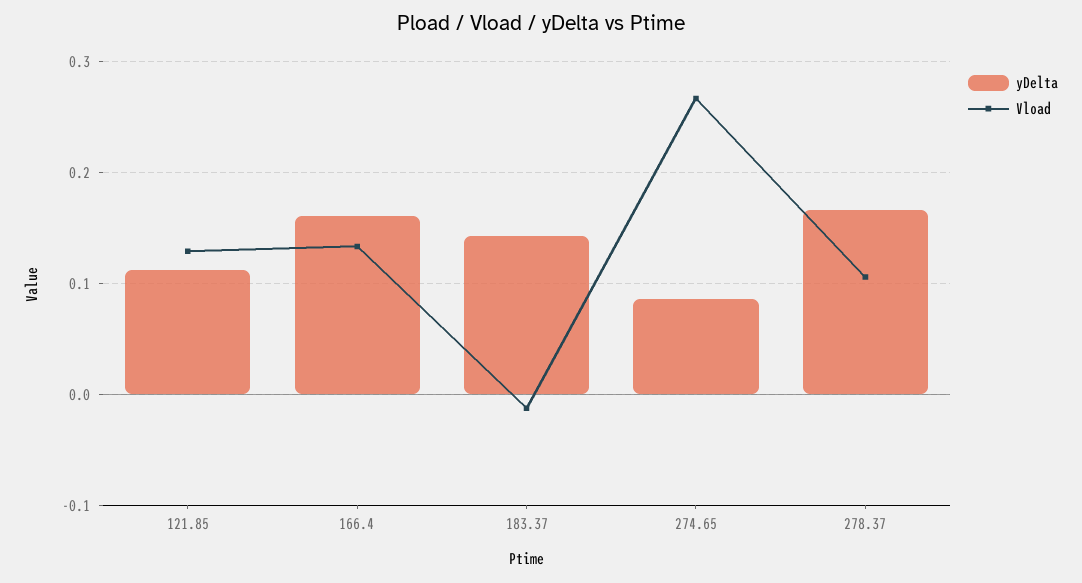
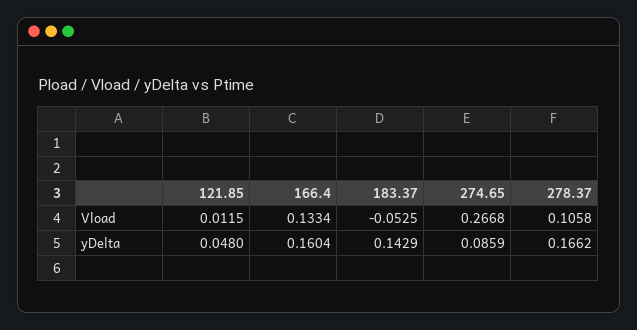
yDelta, 121.85: 0.11 -> 0.048
Vload, 121.85: 0.13 -> 0.0115
Vload, 183.37: -0.01 -> -0.0525

